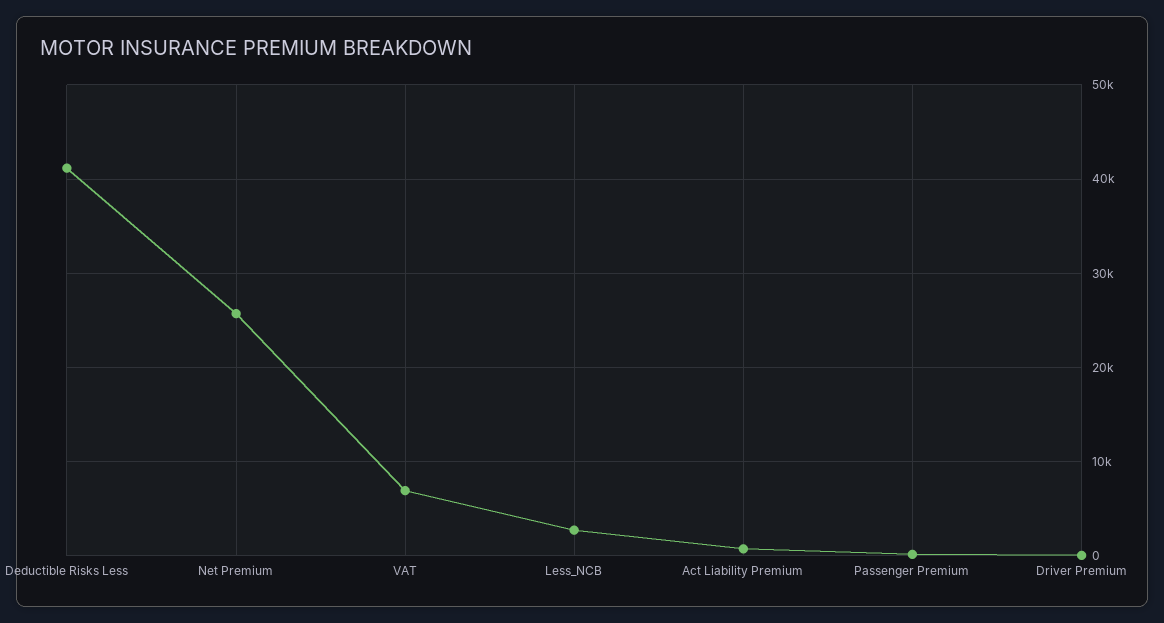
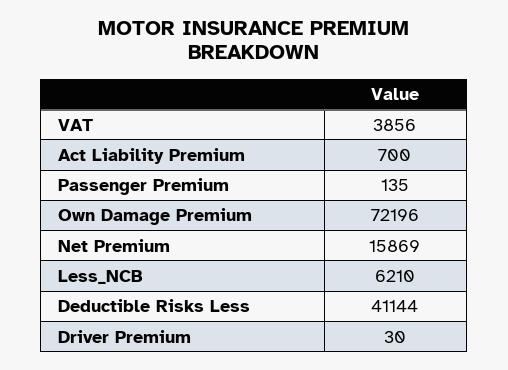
Net Premium: 26000 -> 15869
VAT: 7000 -> 3856
Less_NCB: 3000 -> 6210
Own Damage Premium: none -> 72196

